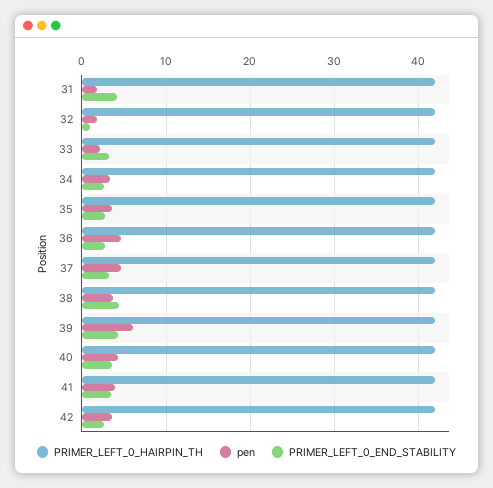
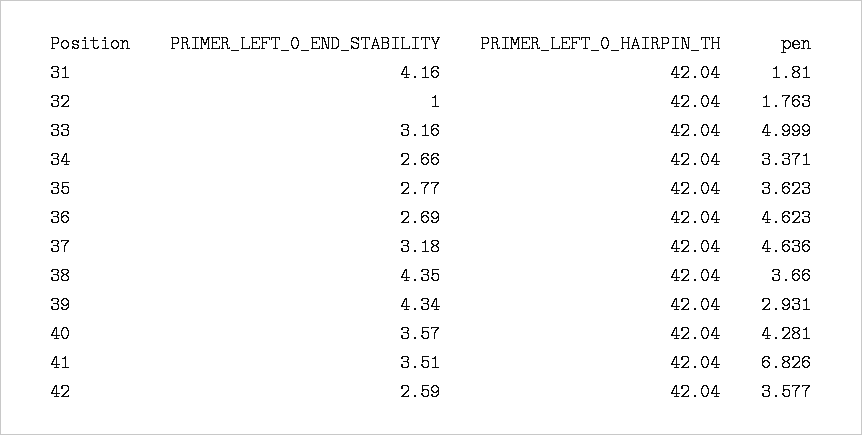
pen, 33: 2 -> 4.999
pen, 39: 6 -> 2.931
pen, 41: 4 -> 6.826

